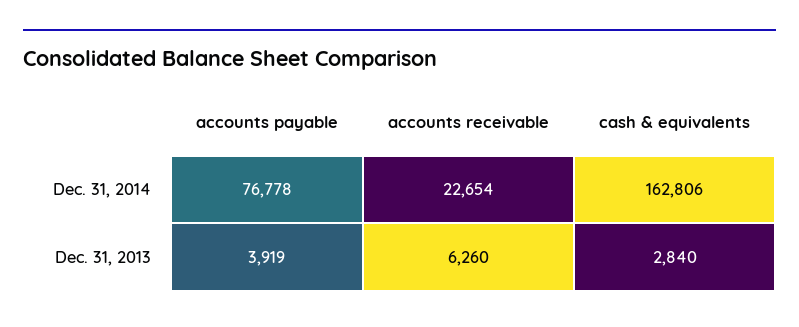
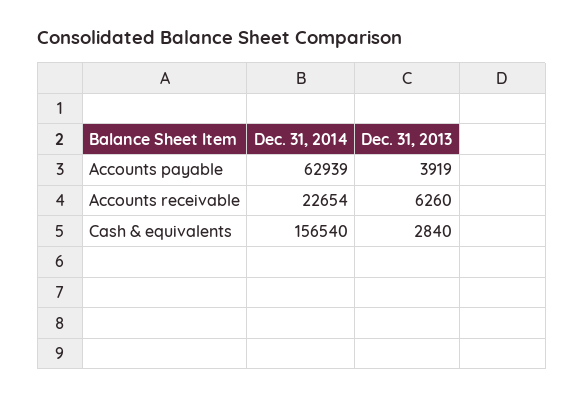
accounts payable, Dec. 31, 2014: 76778 -> 62939
cash & equivalents, Dec. 31, 2014: 162806 -> 156540

